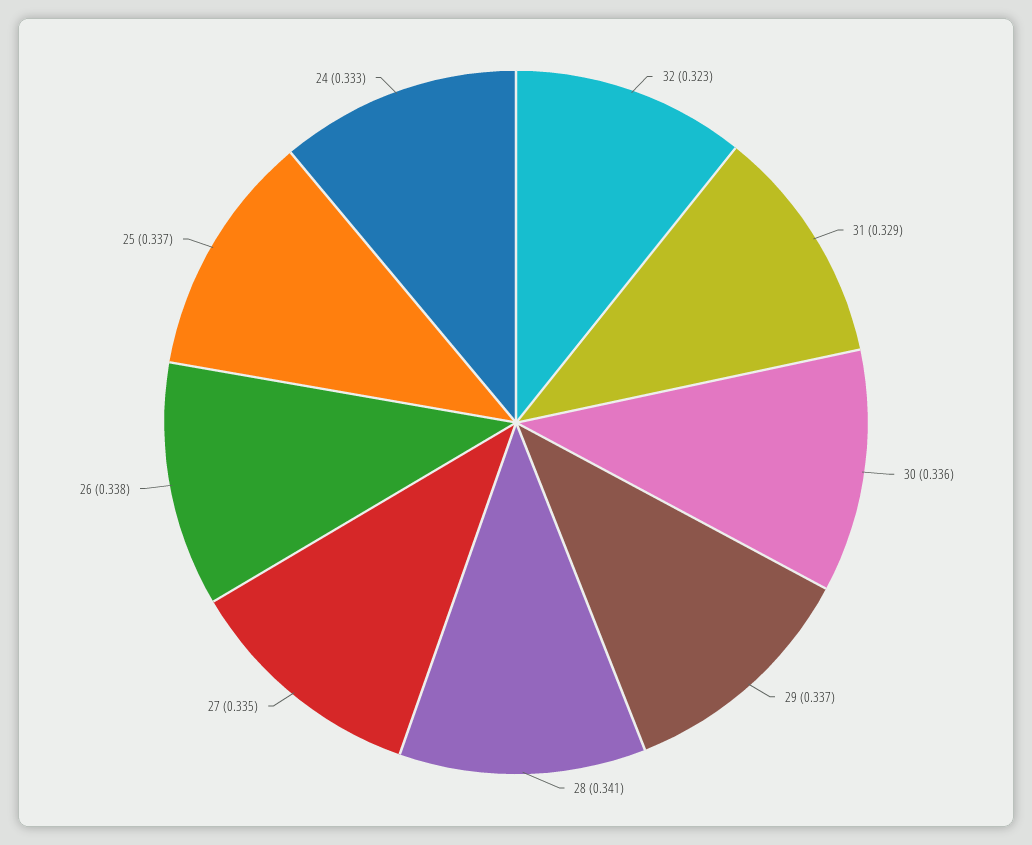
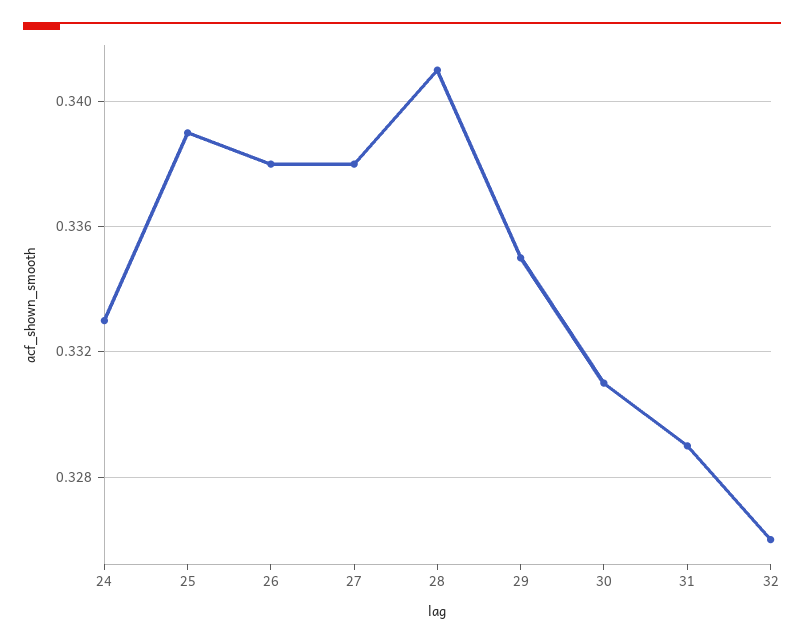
32: 0.323 -> 0.326
30: 0.336 -> 0.331
29: 0.337 -> 0.335
27: 0.335 -> 0.338
25: 0.337 -> 0.339

